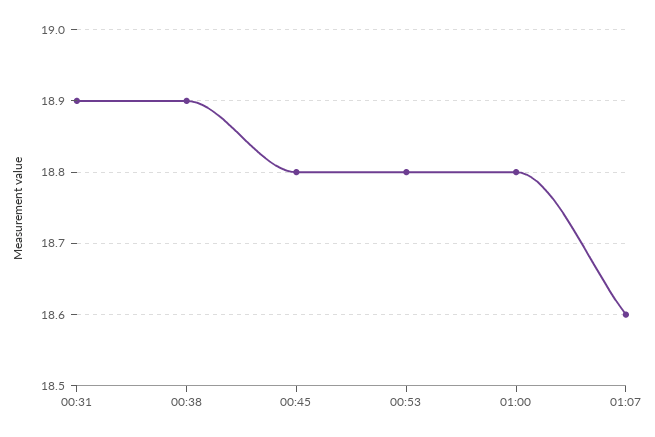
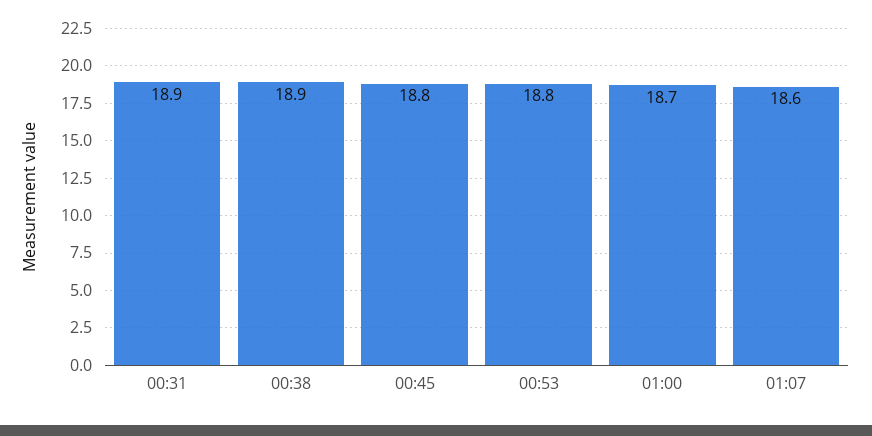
01:00: 18.8 -> 18.7

